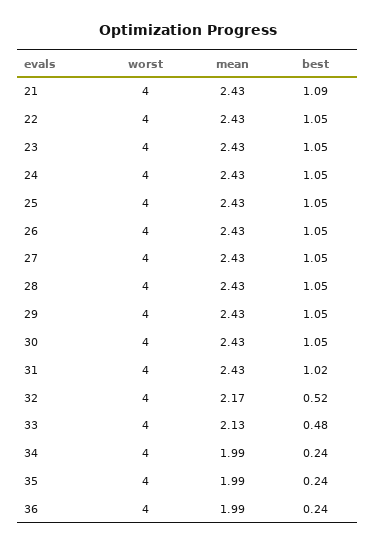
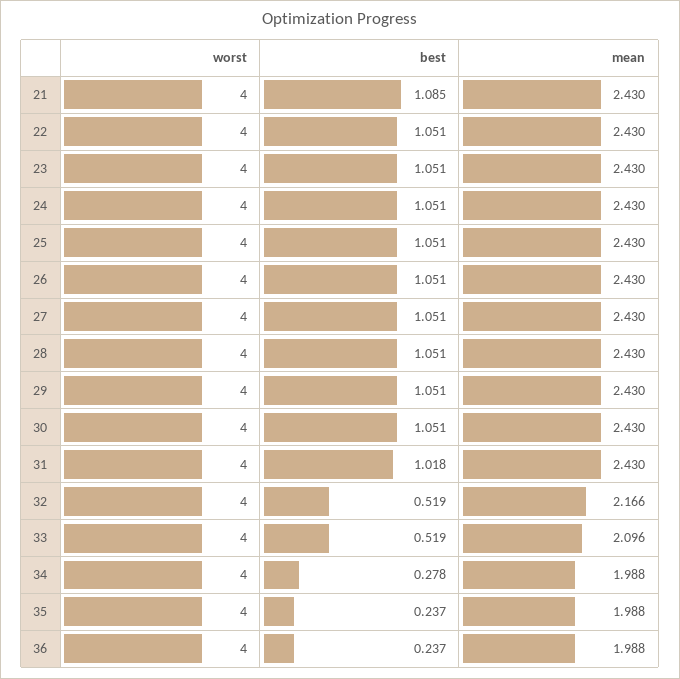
mean, 33: 2.13 -> 2.096
best, 33: 0.48 -> 0.519
best, 34: 0.24 -> 0.278

